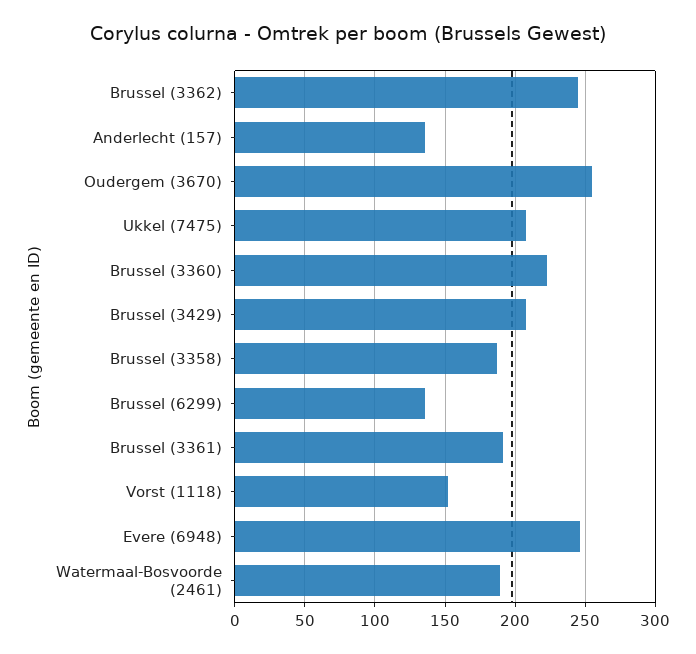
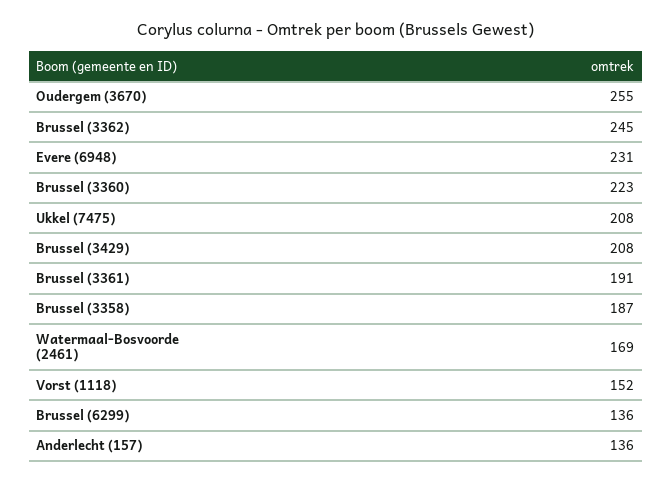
Evere (6948): 245 -> 231
Watermaal-Bosvoorde (2461): 190 -> 169

